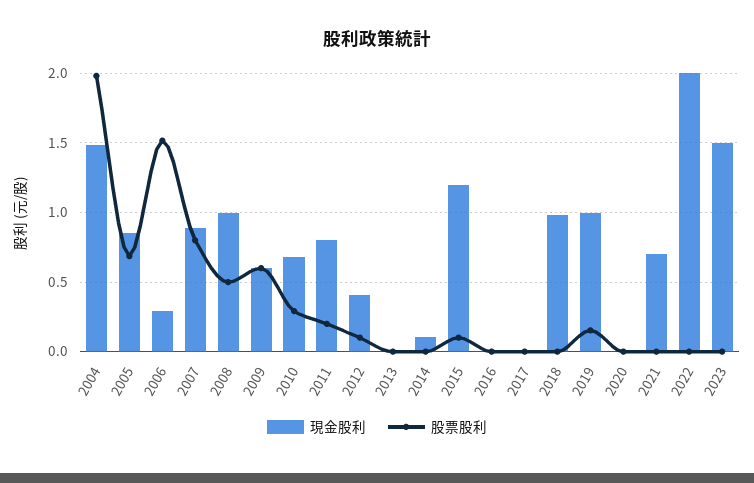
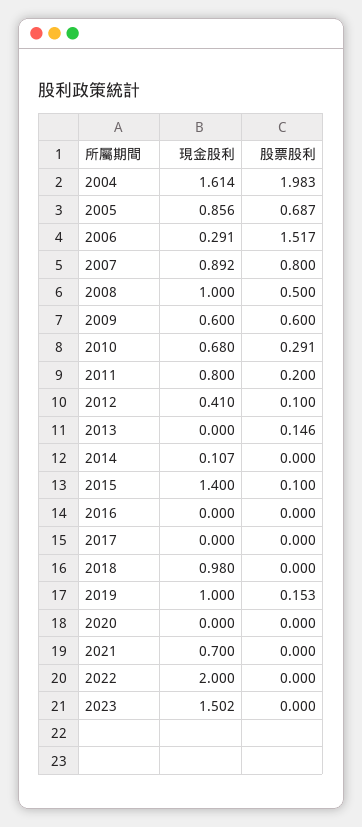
現金股利, 2004: 1.5 -> 1.614
股票股利, 2013: 0 -> 0.146
現金股利, 2015: 1.2 -> 1.4

